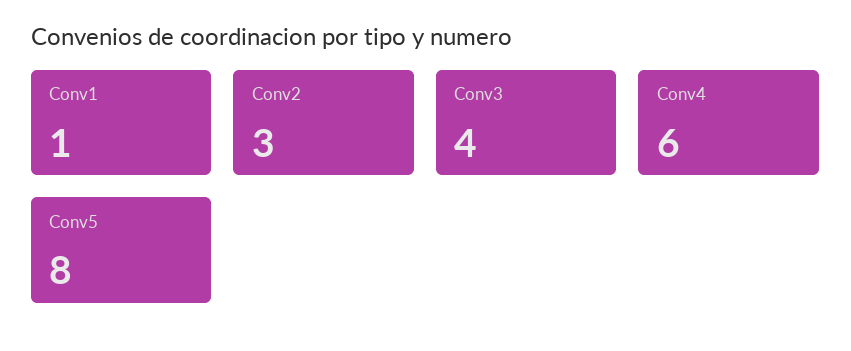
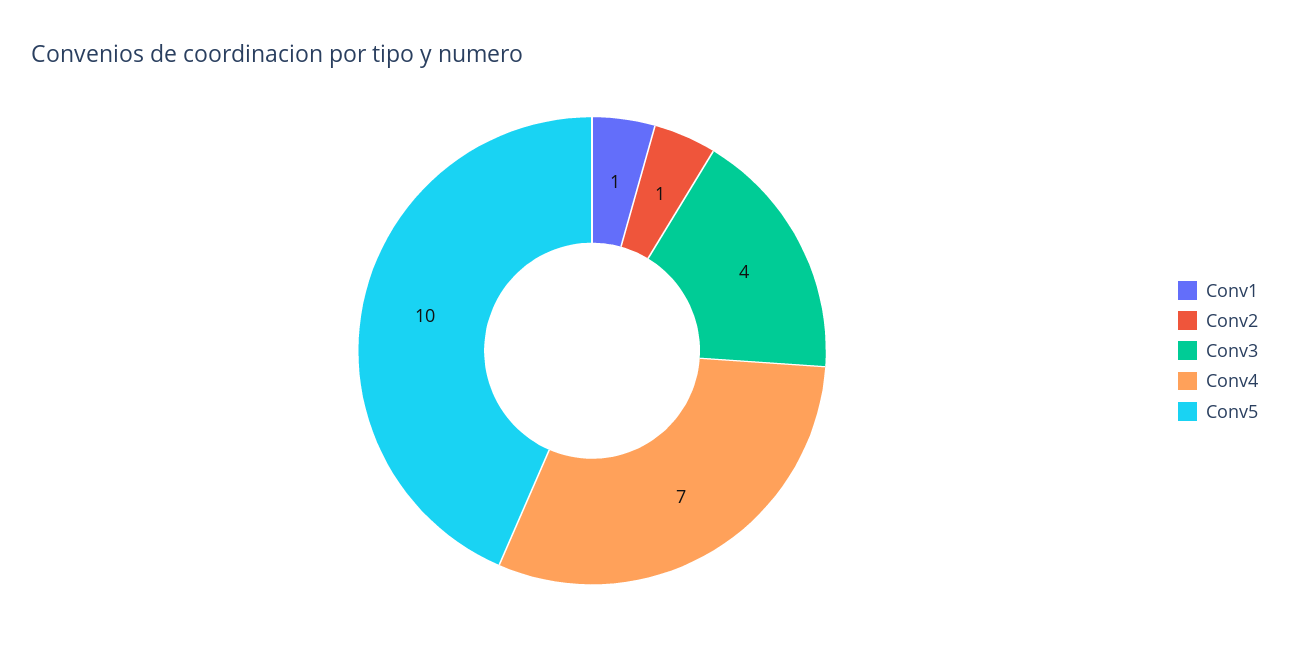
Conv2: 3 -> 1
Conv4: 6 -> 7
Conv5: 8 -> 10

